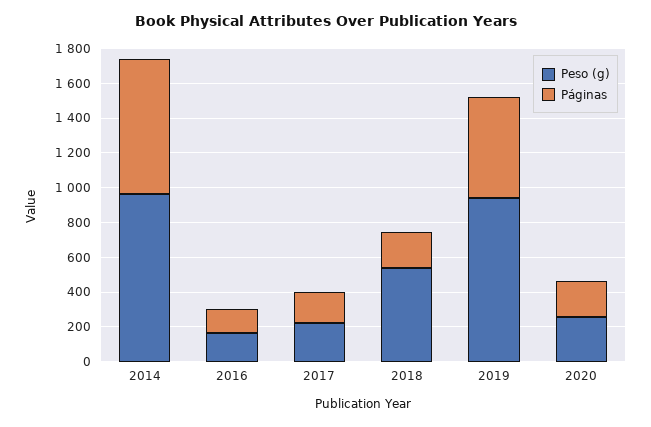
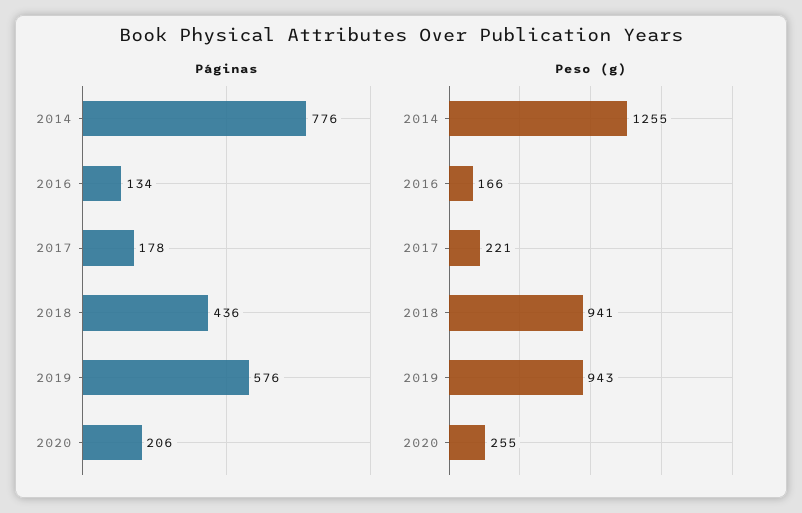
Peso (g), 2014: 950 -> 1255
Peso (g), 2018: 550 -> 941
Páginas, 2018: 200 -> 436

